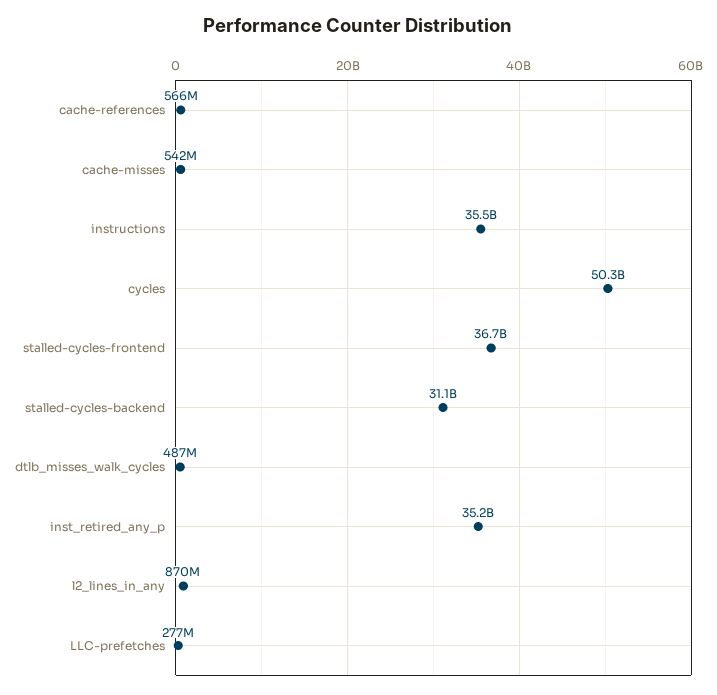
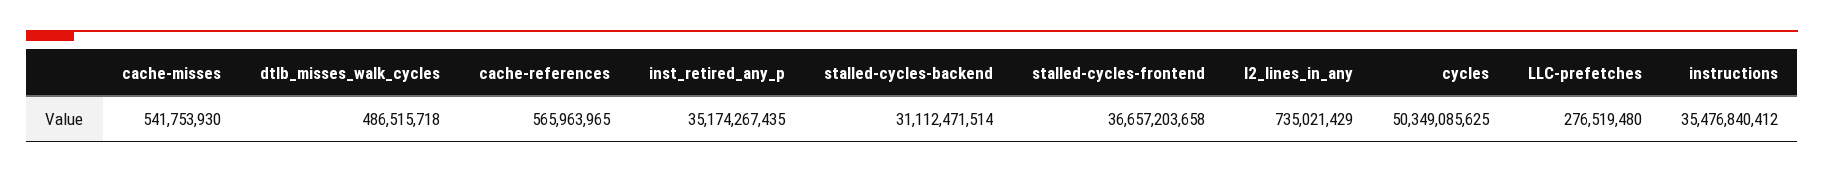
l2_lines_in_any: 870000000 -> 735021429

